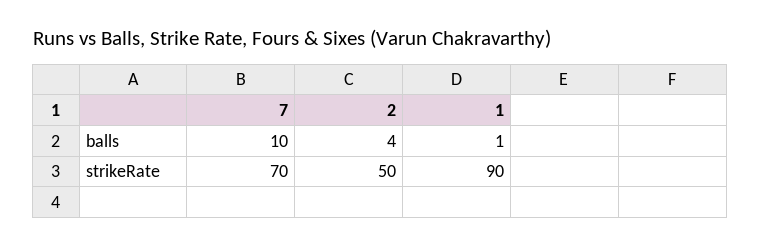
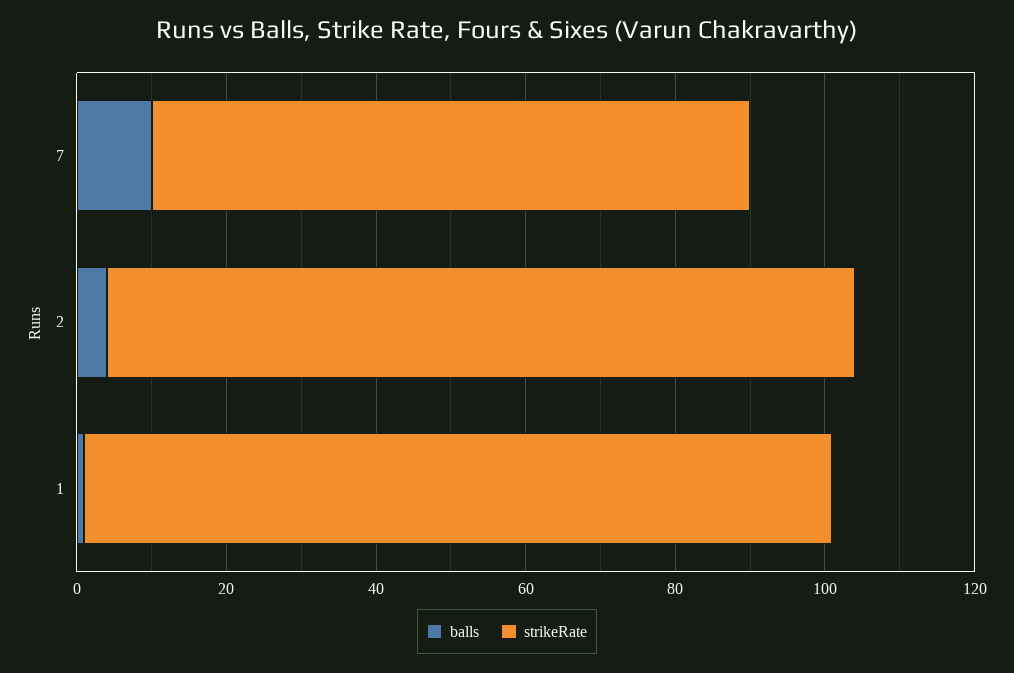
strikeRate, 7: 70 -> 80
strikeRate, 2: 50 -> 100
strikeRate, 1: 90 -> 100

